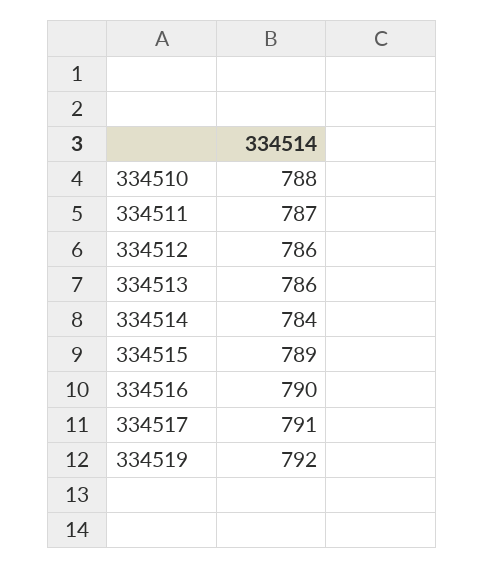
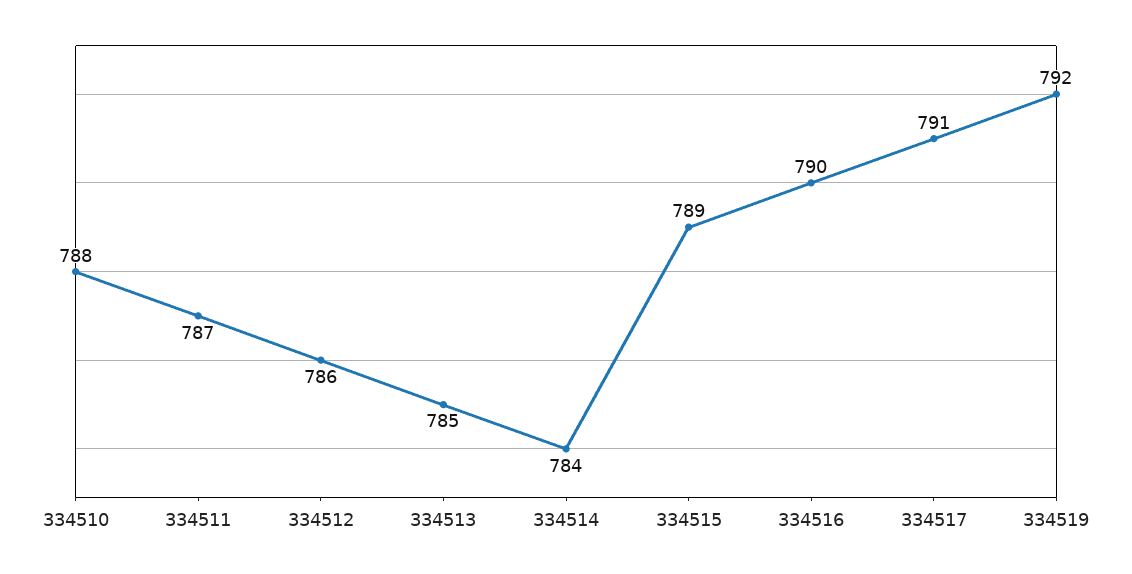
334513: 786 -> 785

